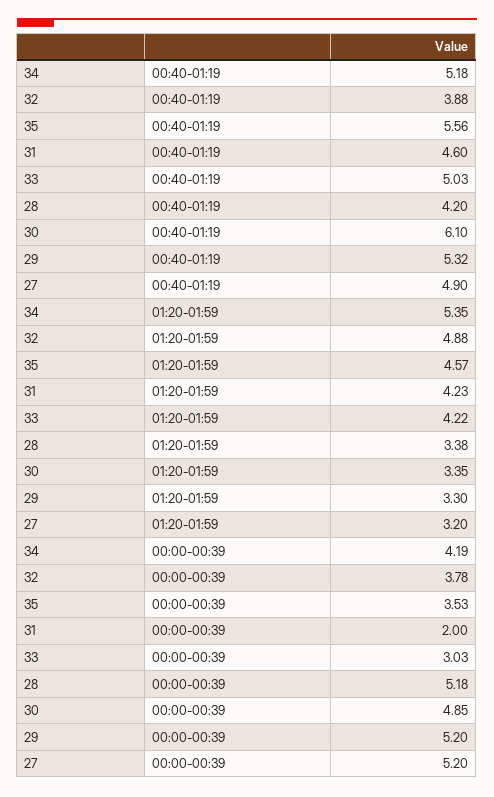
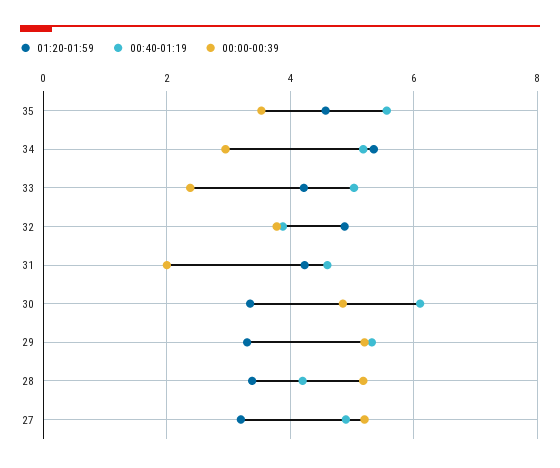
00:00-00:39, 34: 4.19 -> 3
00:00-00:39, 33: 3.03 -> 2.4

